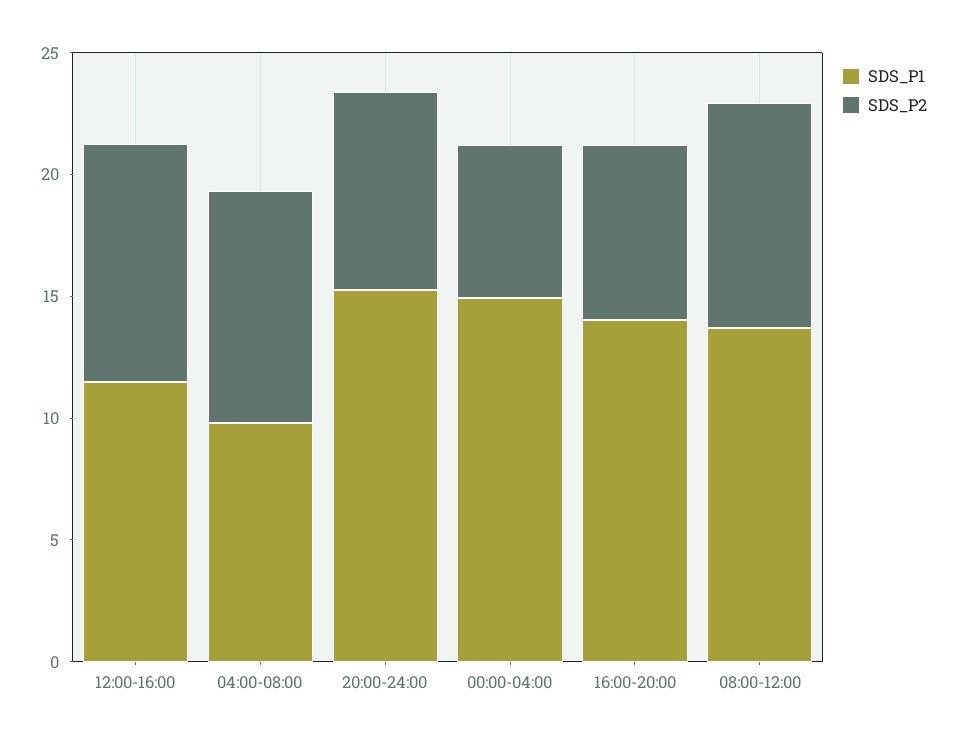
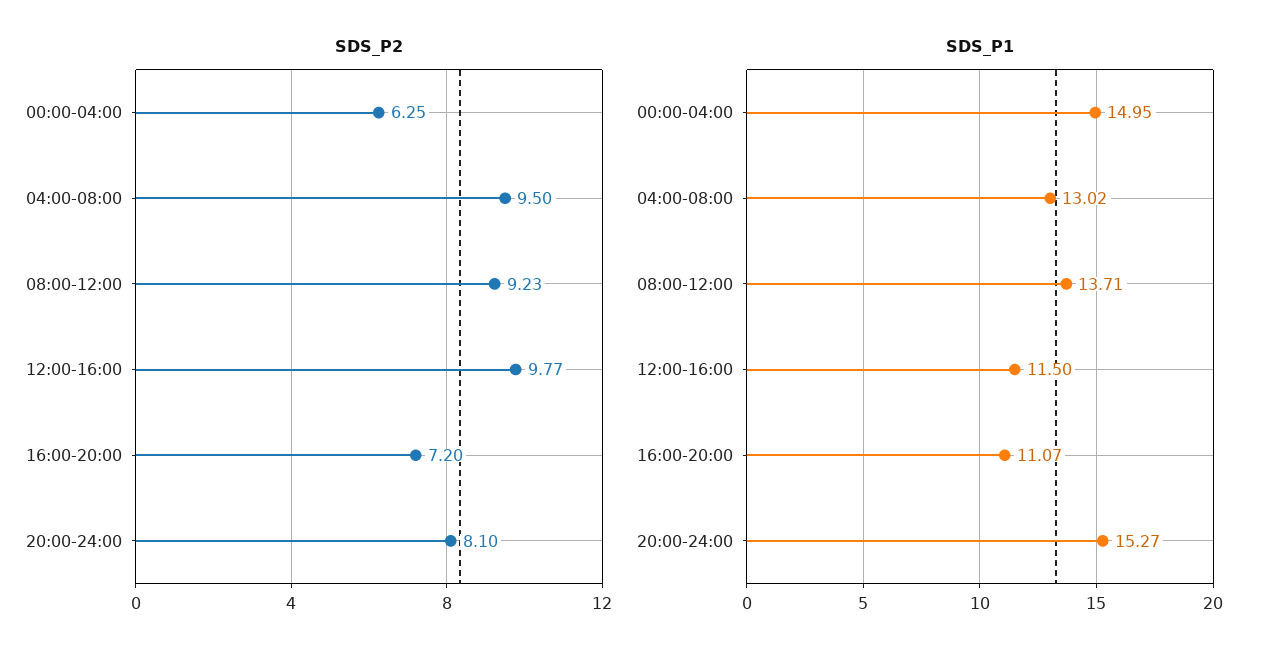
SDS_P1, 04:00-08:00: 10 -> 13.02
SDS_P1, 16:00-20:00: 14 -> 11.07

